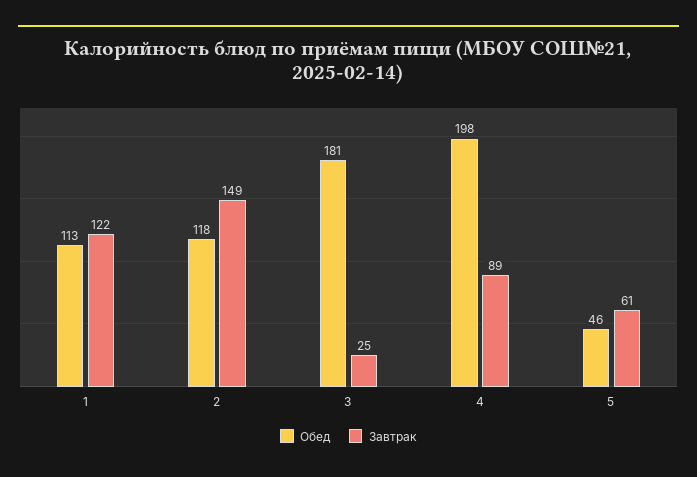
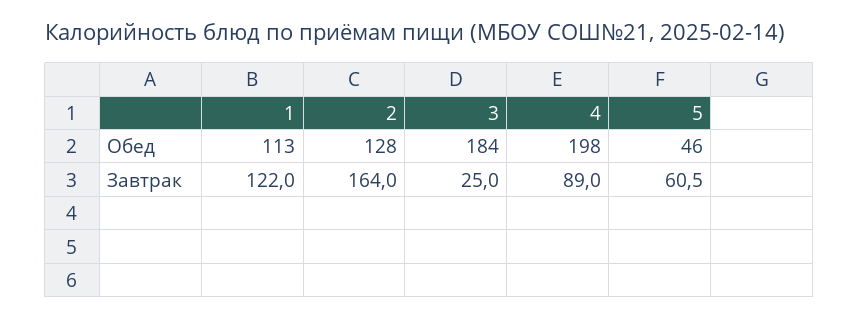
Обед, 2: 118 -> 128
Завтрак, 2: 149 -> 164
Обед, 3: 181 -> 184

